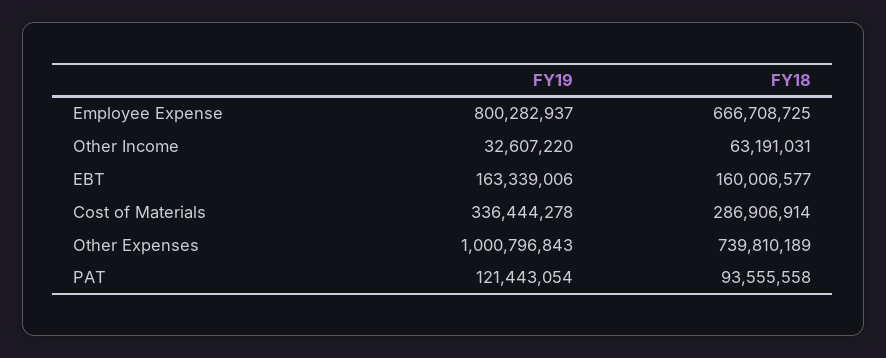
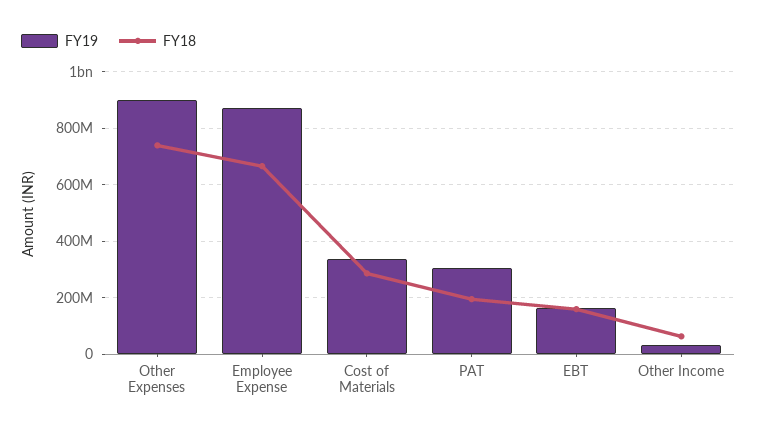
FY19, Employee Expense: 800282937 -> 875000000
FY19, Other Expenses: 1000796843 -> 900000000
FY19, PAT: 121443054 -> 300000000
FY18, PAT: 93555558 -> 200000000

